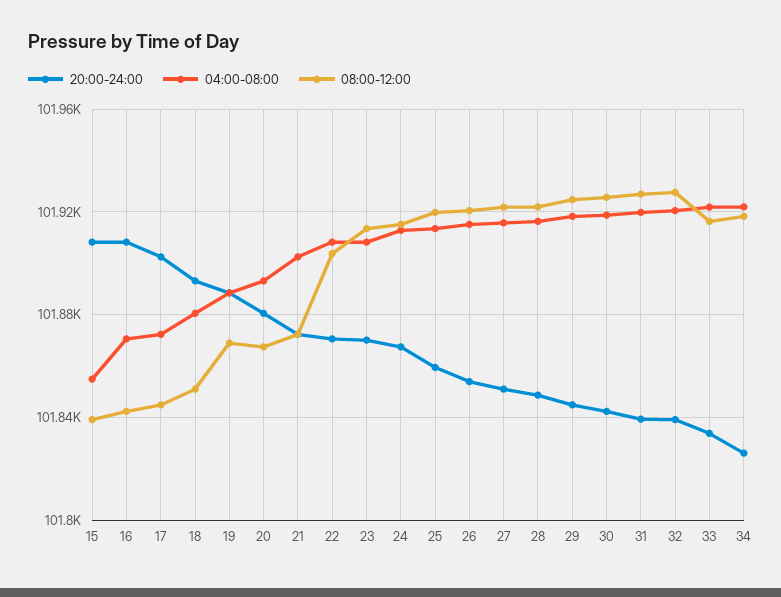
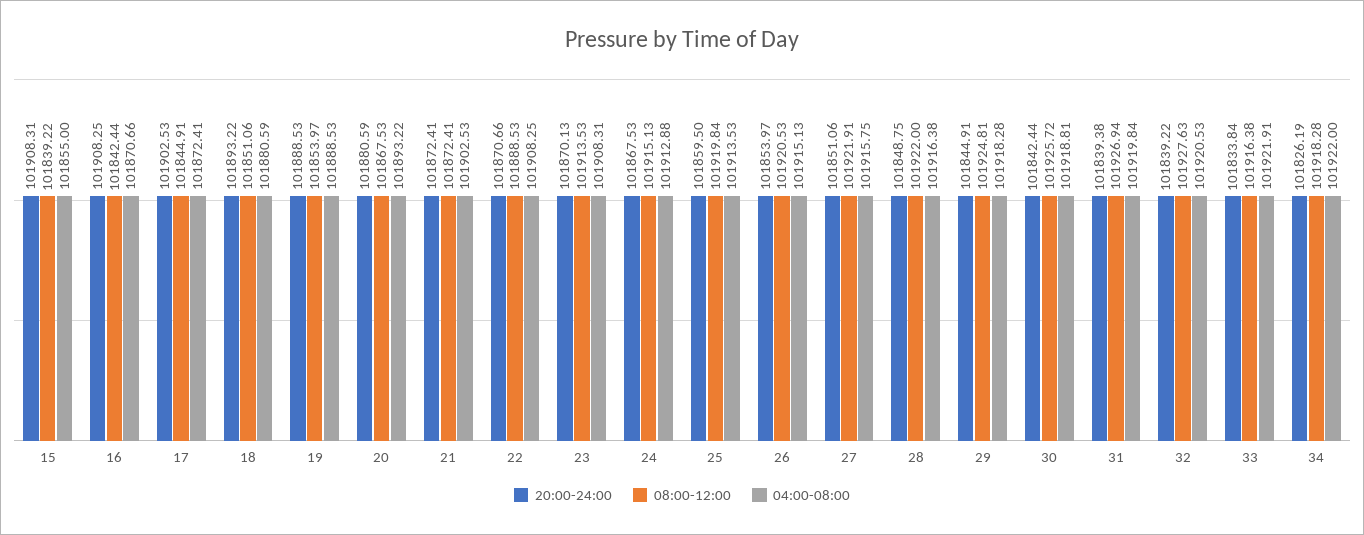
08:00-12:00, 19: 101870 -> 101853.97
08:00-12:00, 22: 101905 -> 101888.53

